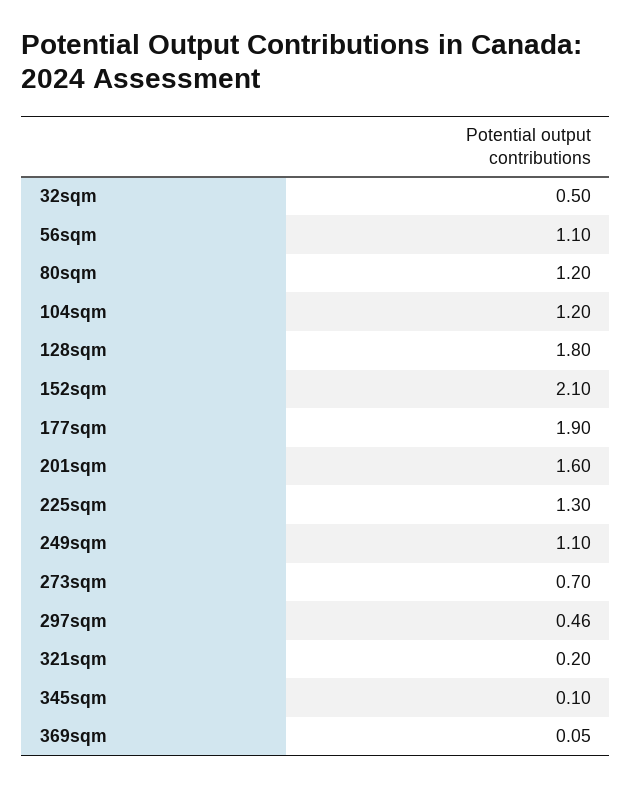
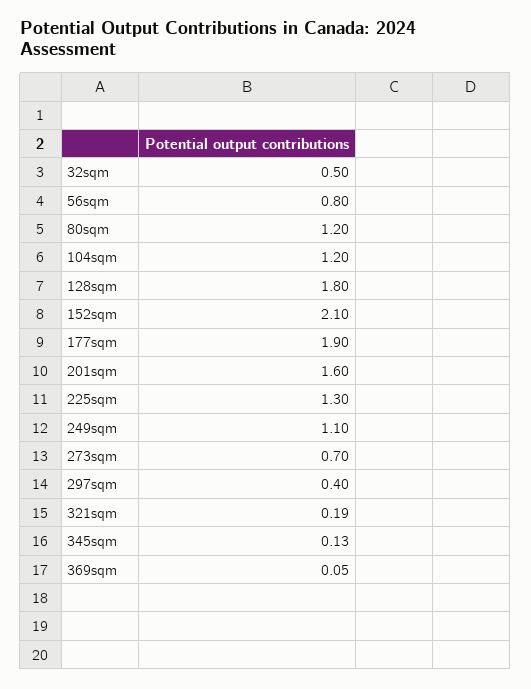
56sqm: 1.1 -> 0.8
297sqm: 0.46 -> 0.4
321sqm: 0.2 -> 0.19
345sqm: 0.1 -> 0.13

